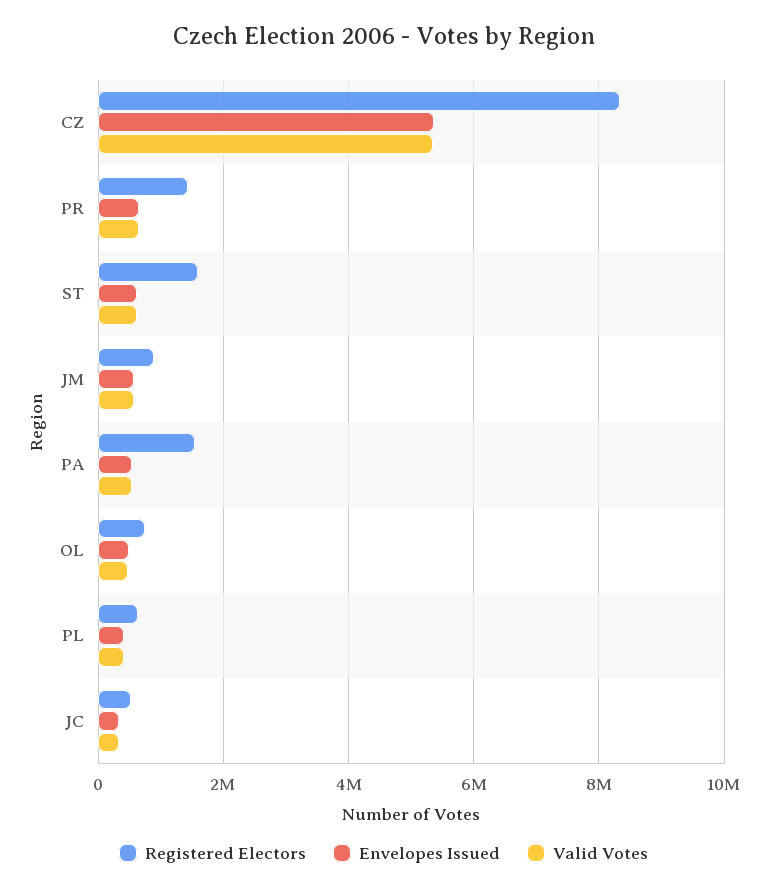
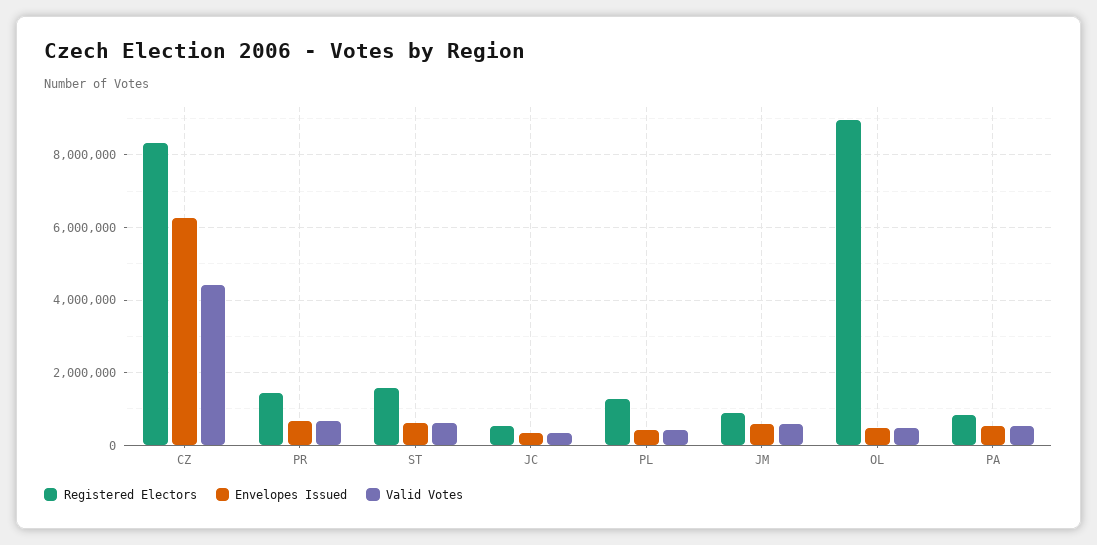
Envelopes Issued, CZ: 5400000 -> 6200000
Valid Votes, CZ: 5400000 -> 4400000
Registered Electors, PA: 1600000 -> 800000
Registered Electors, OL: 800000 -> 9000000
Registered Electors, PL: 600000 -> 1200000

